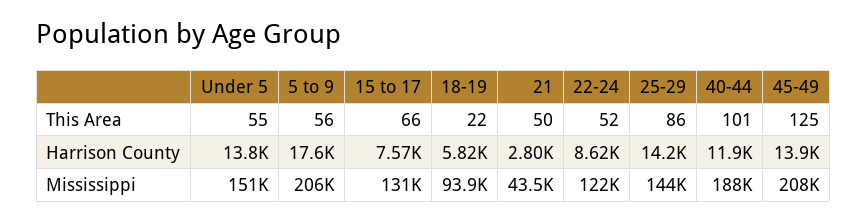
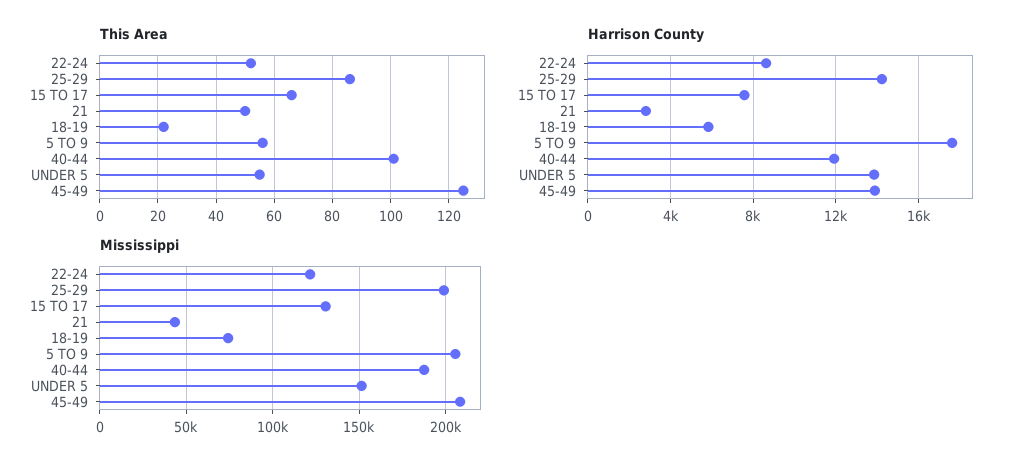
Mississippi, 18-19: 93900 -> 75000
Mississippi, 25-29: 144000 -> 200000

